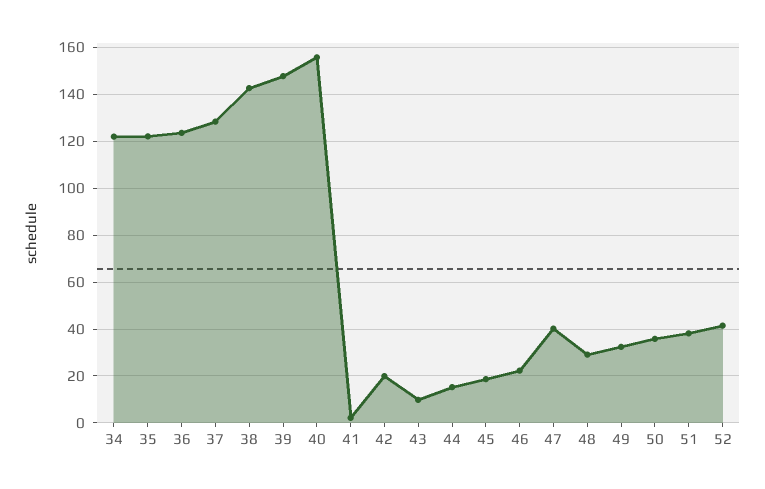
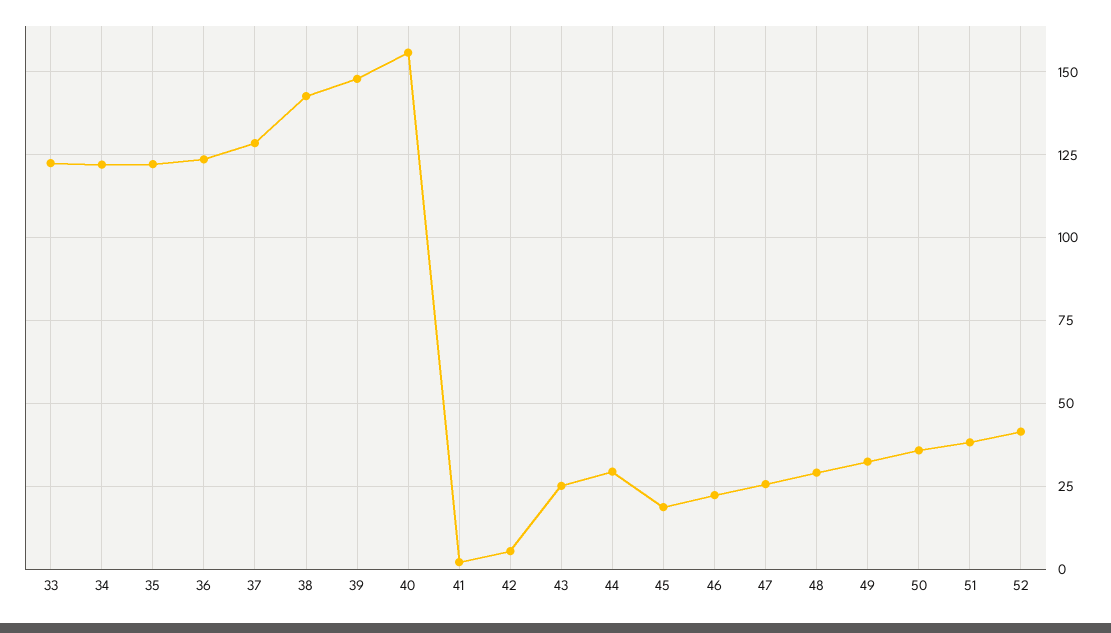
42: 20 -> 5
43: 10 -> 25
44: 15 -> 30
47: 40 -> 25
33: none -> 122.5

